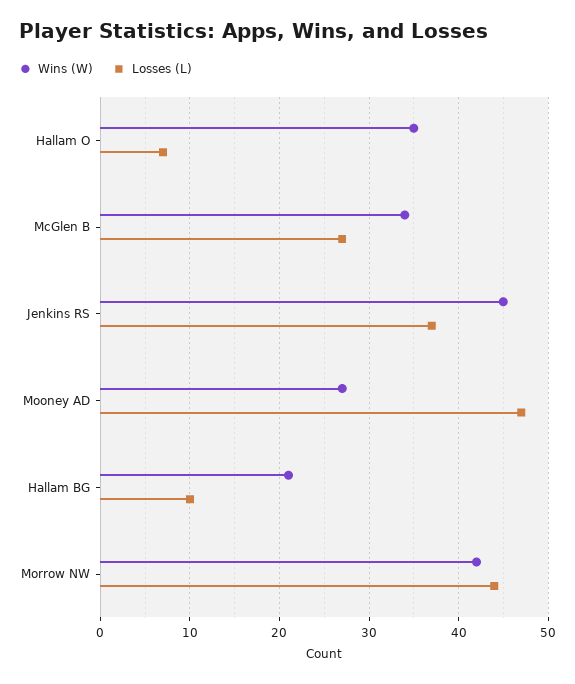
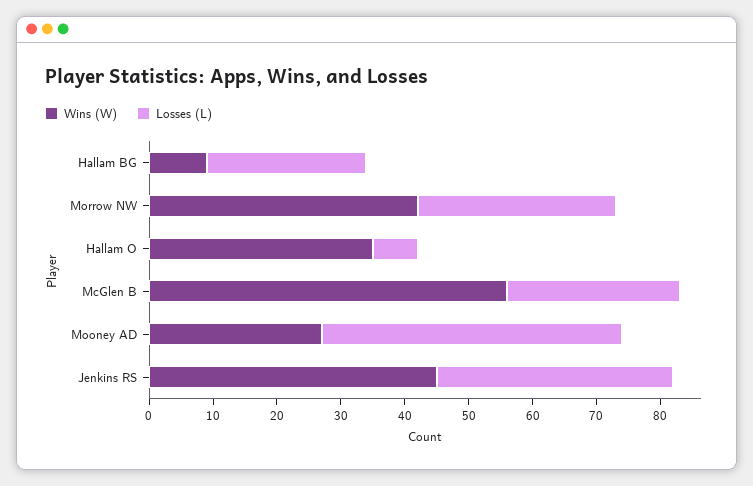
Wins (W), McGlen B: 34 -> 55
Wins (W), Hallam BG: 21 -> 10
Losses (L), Hallam BG: 10 -> 25
Losses (L), Morrow NW: 44 -> 30

